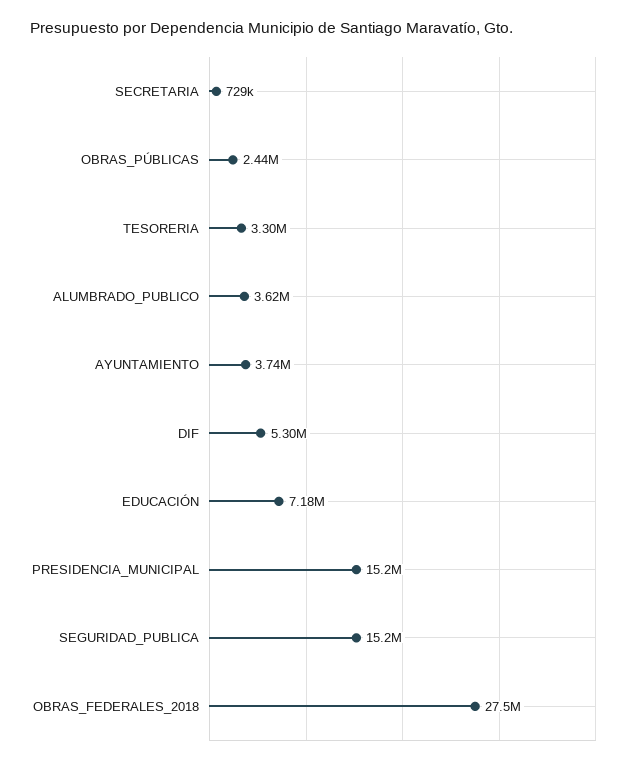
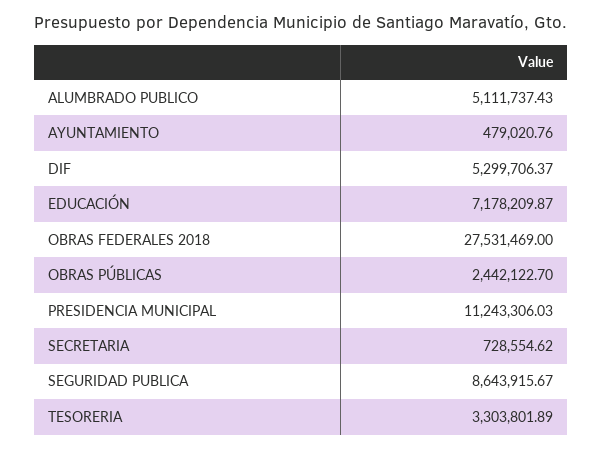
ALUMBRADO_PUBLICO: 3620000 -> 5111737.43
AYUNTAMIENTO: 3740000 -> 479020.76
PRESIDENCIA_MUNICIPAL: 15200000 -> 11243306.03
SEGURIDAD_PUBLICA: 15200000 -> 8643915.67

